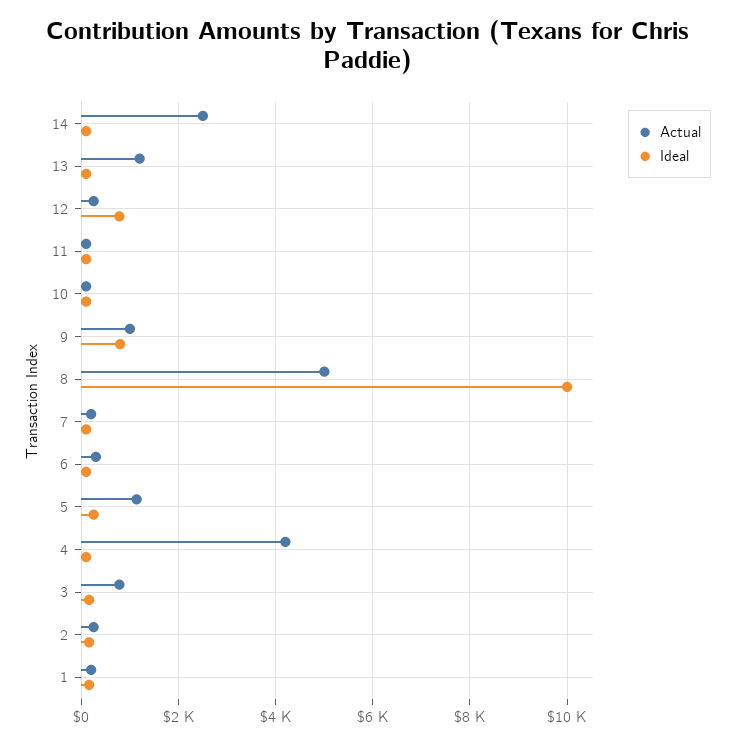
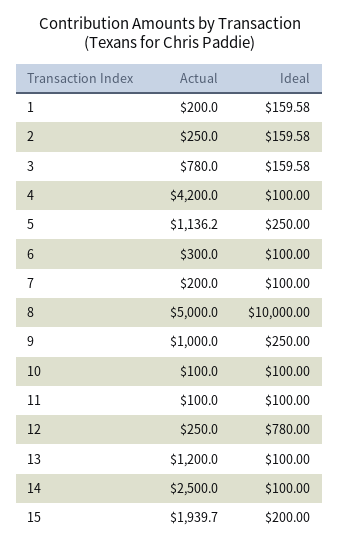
Ideal, 9: 800 -> 250
Actual, 15: none -> 1939.7
Ideal, 15: none -> 200

